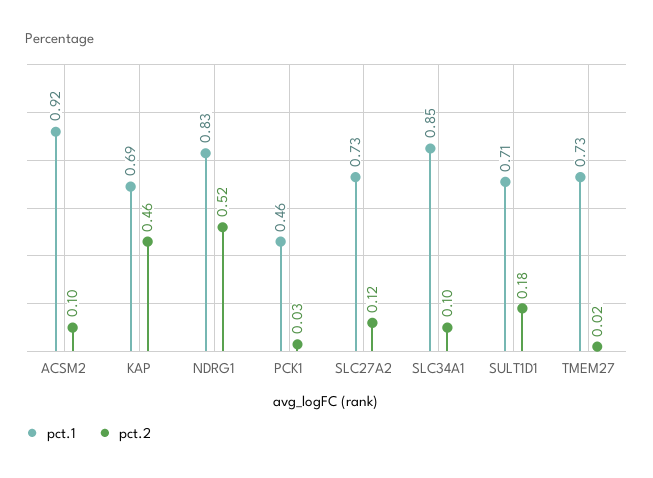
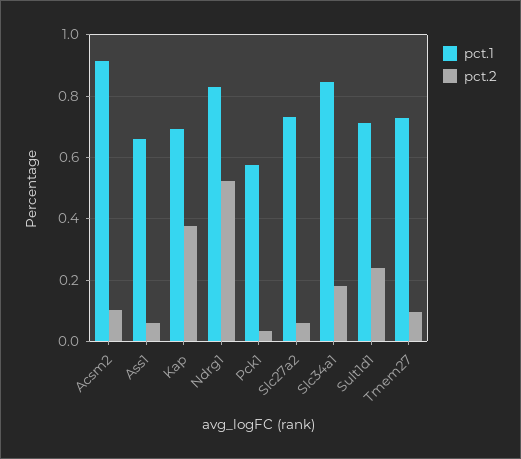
pct.2, KAP: 0.46 -> 0.38
pct.1, PCK1: 0.46 -> 0.58
pct.2, SLC27A2: 0.12 -> 0.06
pct.2, SLC34A1: 0.1 -> 0.18
pct.2, SULT1D1: 0.18 -> 0.24
pct.2, TMEM27: 0.02 -> 0.1
pct.1, Ass1: none -> 0.66
pct.2, Ass1: none -> 0.06

